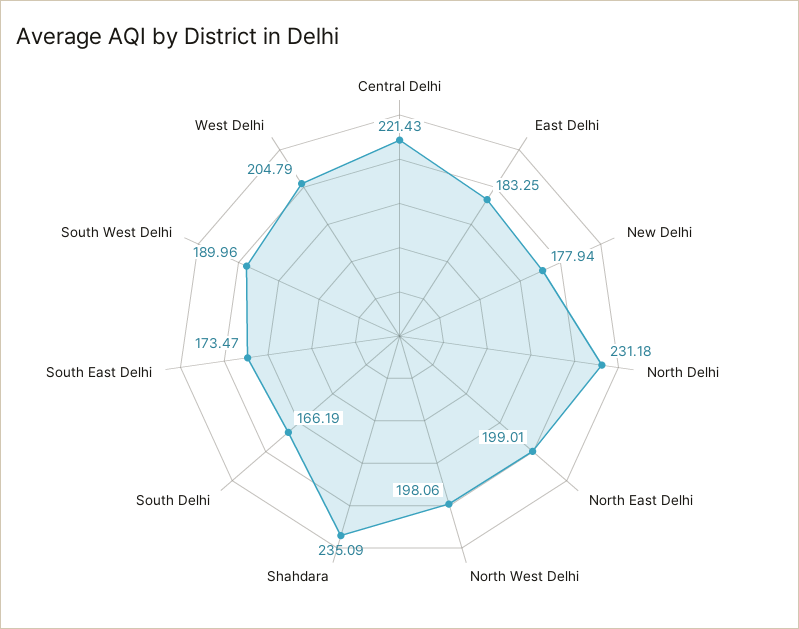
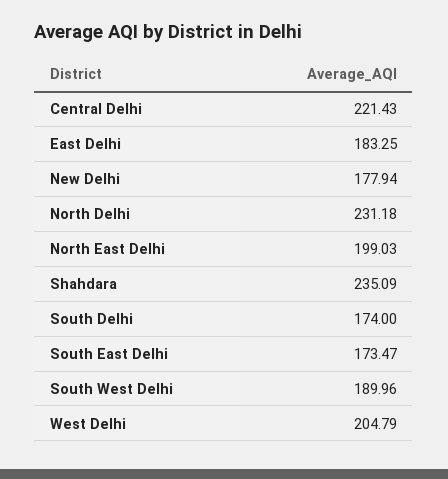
North East Delhi: 199.01 -> 199.03
North West Delhi: 198.06 -> none
South Delhi: 166.19 -> 174

